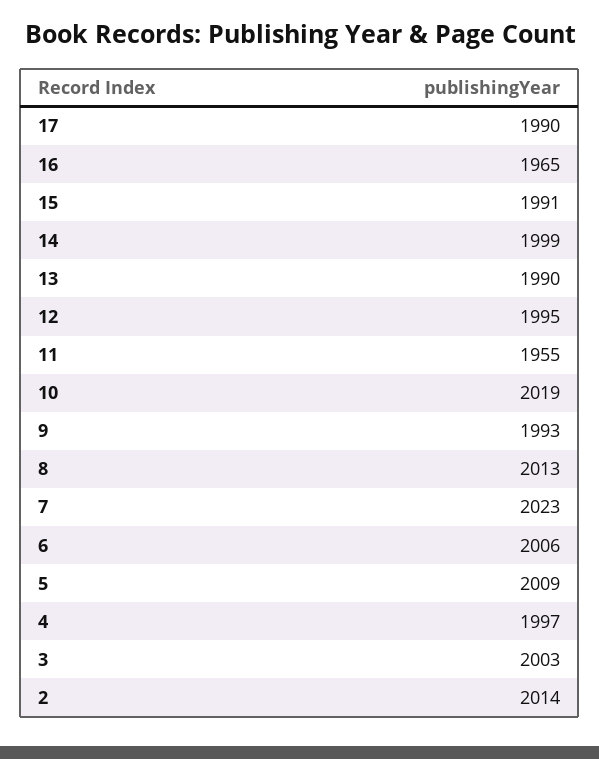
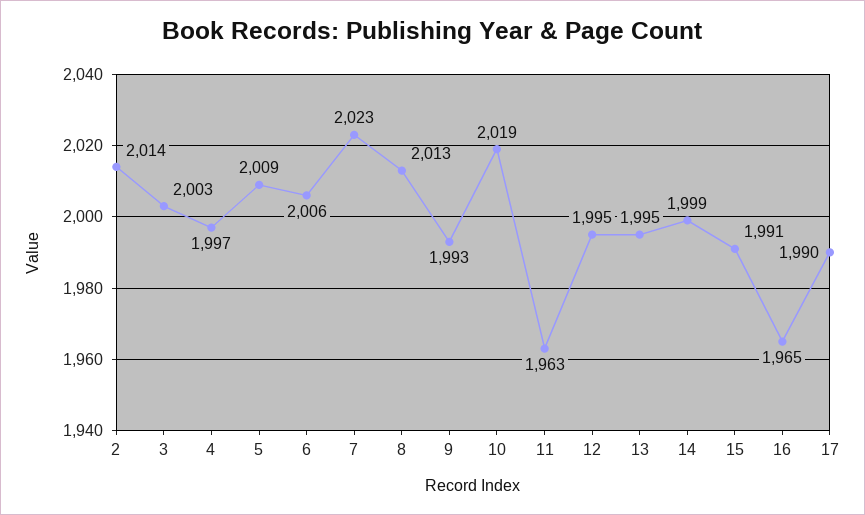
13: 1990 -> 1995
11: 1955 -> 1963

